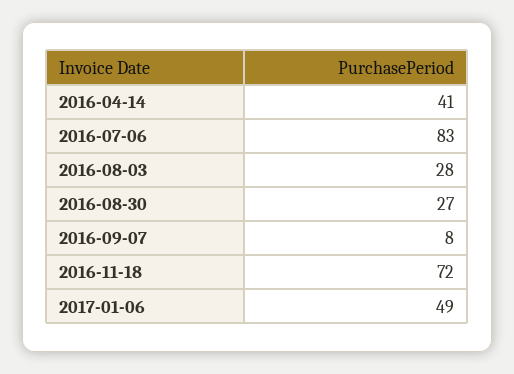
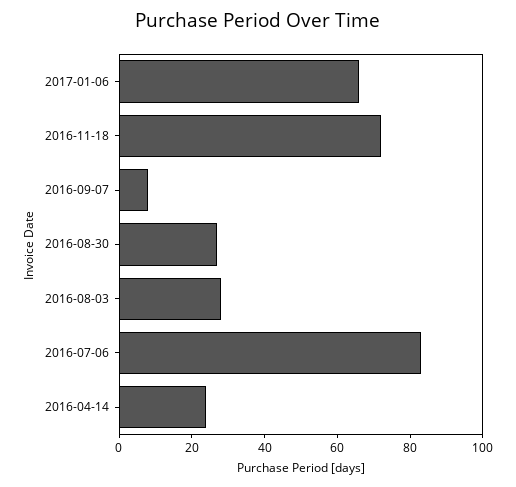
2016-04-14: 41 -> 25
2017-01-06: 49 -> 65

